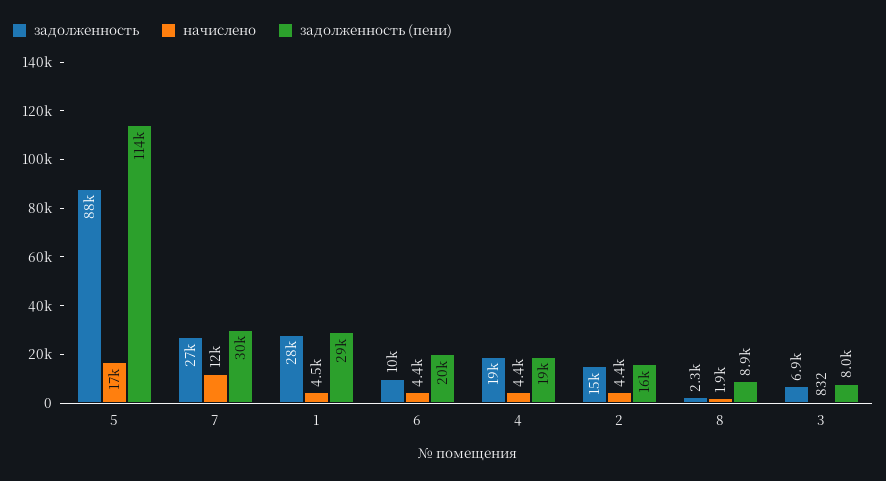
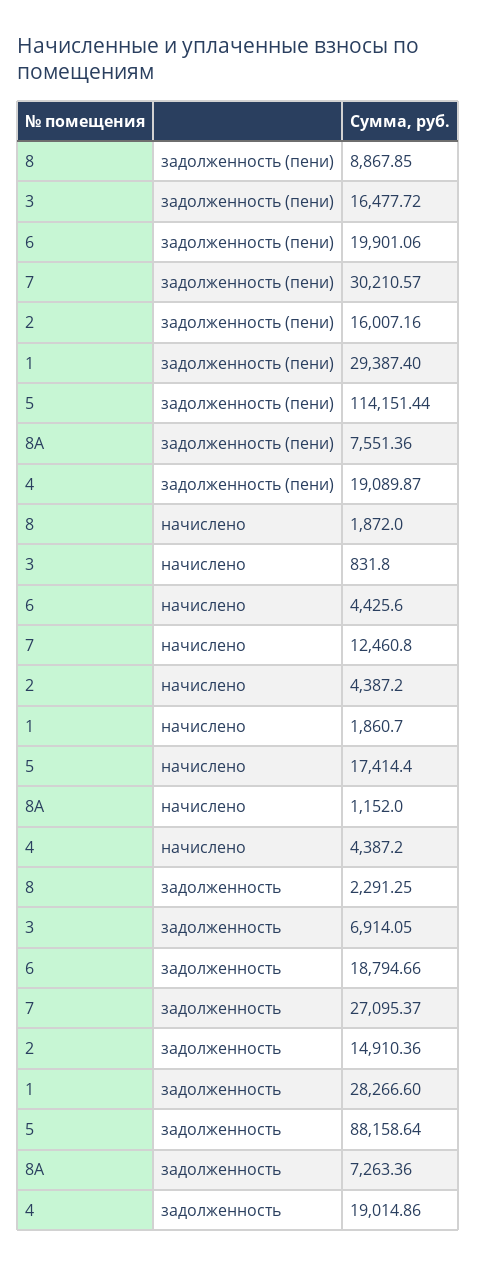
начислено, 1: 4500 -> 1860.7
задолженность, 6: 10000 -> 18794.66
задолженность (пени), 3: 8000 -> 16477.72
задолженность (пени), 8А: none -> 7551.36
начислено, 8А: none -> 1152
задолженность, 8А: none -> 7263.36

